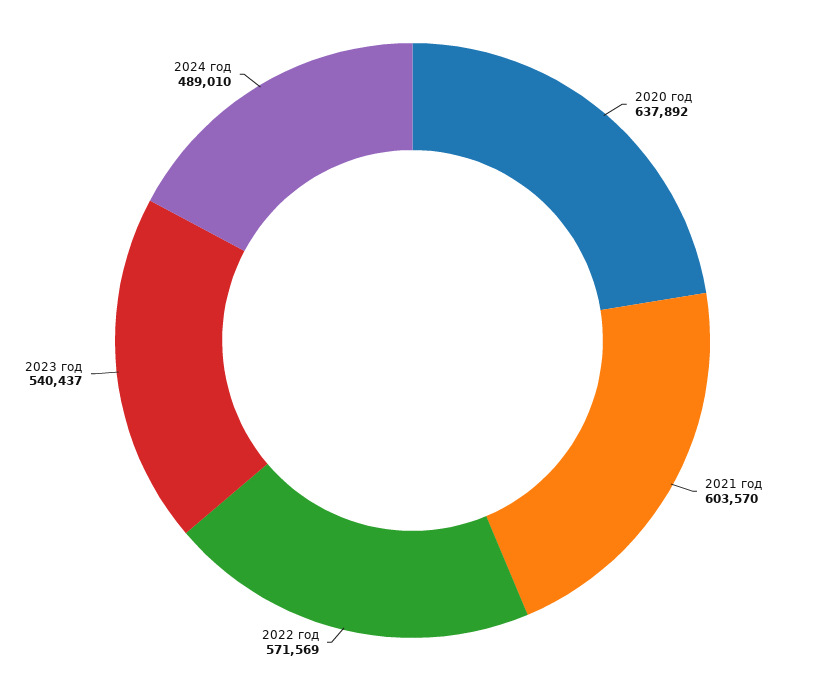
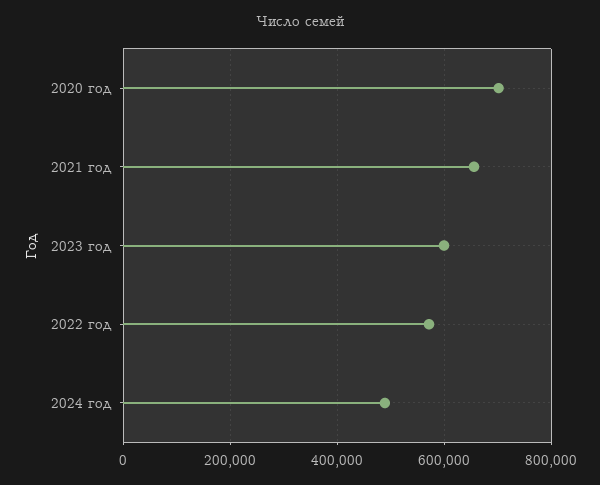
2020 год: 637892 -> 700000
2021 год: 603570 -> 660000
2023 год: 540437 -> 600000

